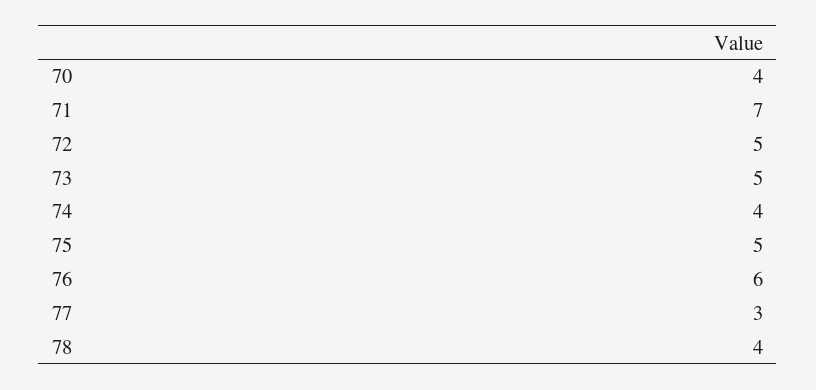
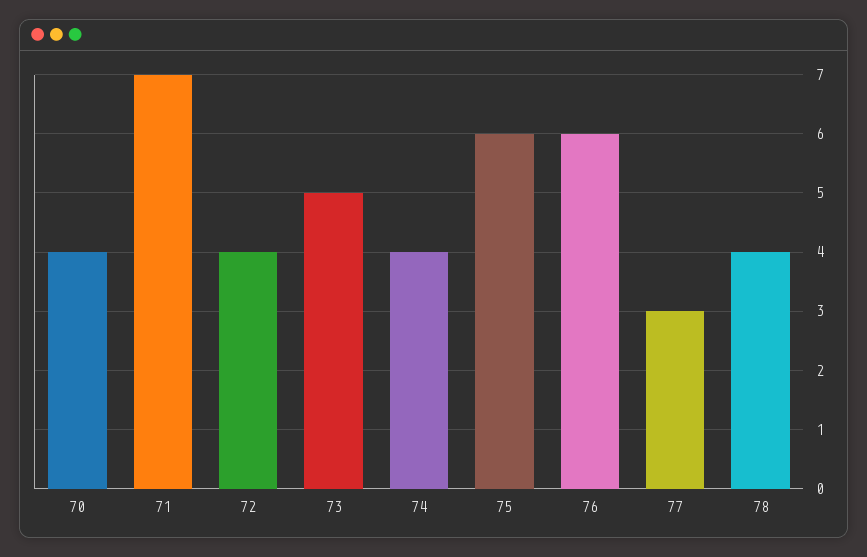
72: 5 -> 4
75: 5 -> 6

